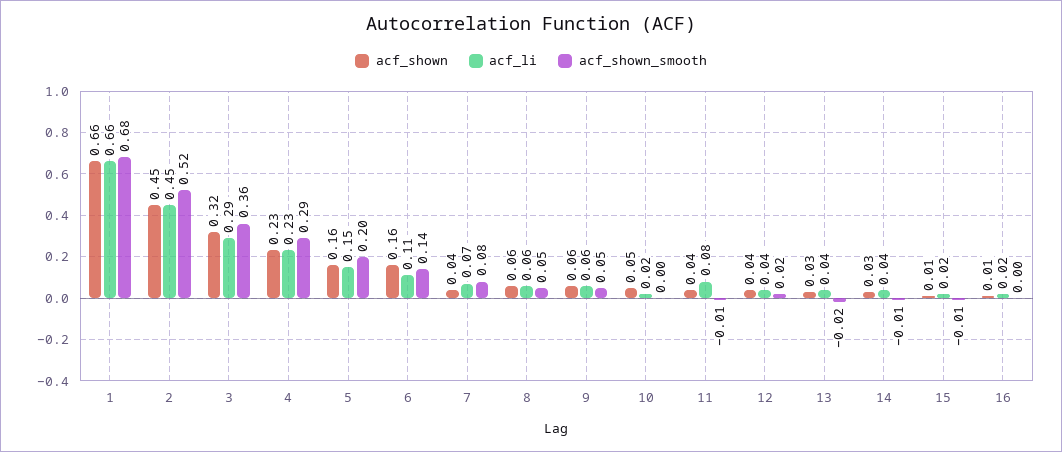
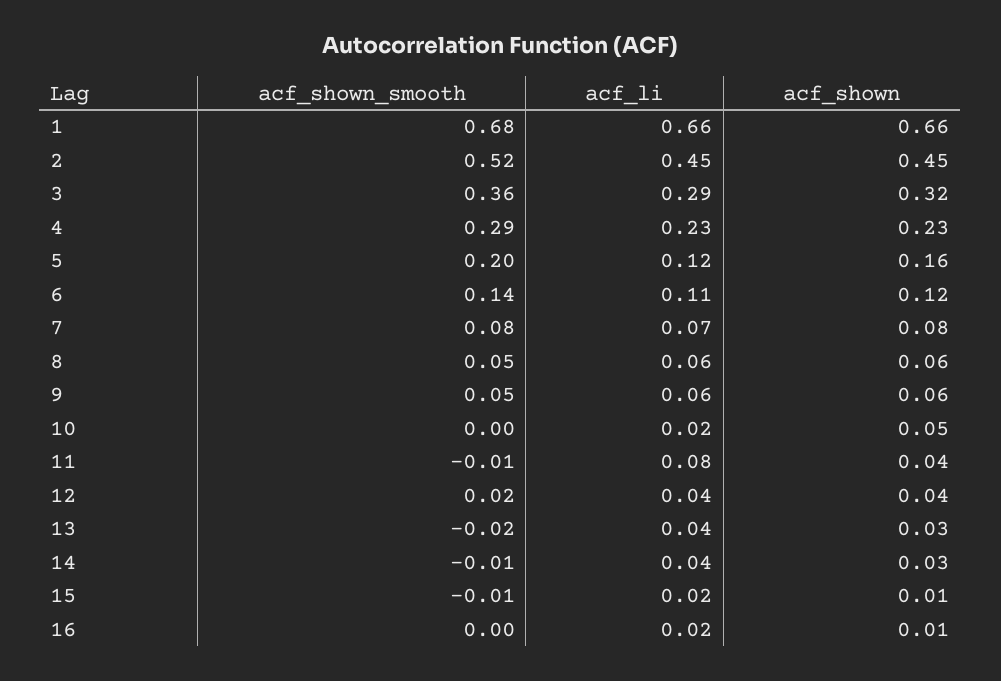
acf_li, 5: 0.15 -> 0.12
acf_shown, 6: 0.16 -> 0.12
acf_shown, 7: 0.04 -> 0.08

